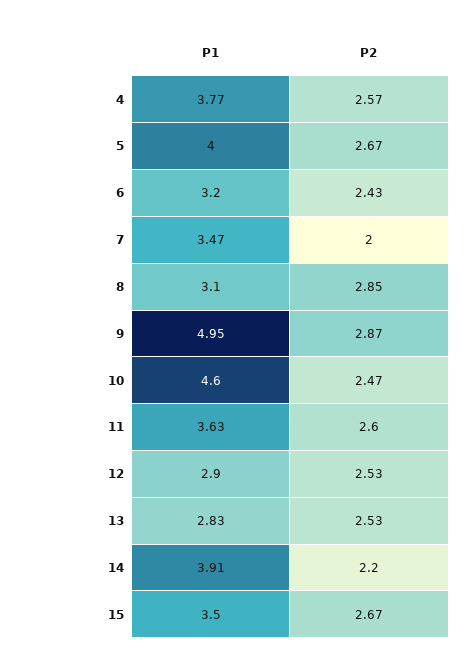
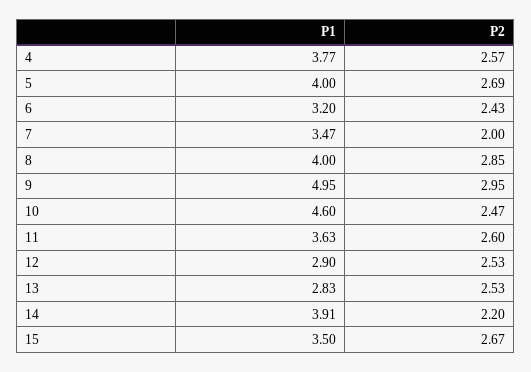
P2, 5: 2.67 -> 2.69
P1, 8: 3.1 -> 4
P2, 9: 2.87 -> 2.95

